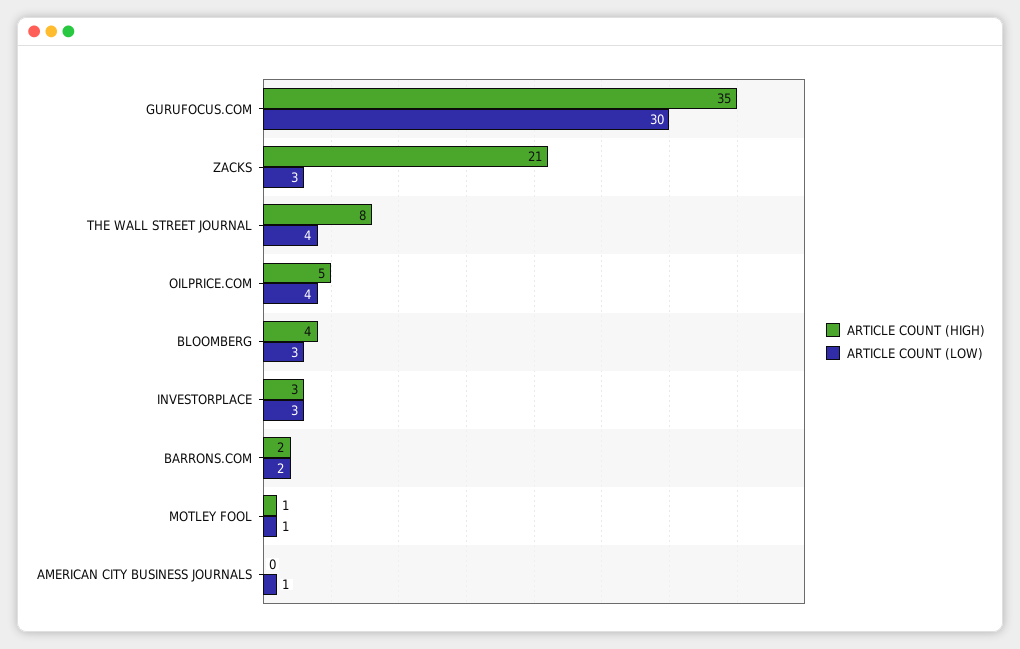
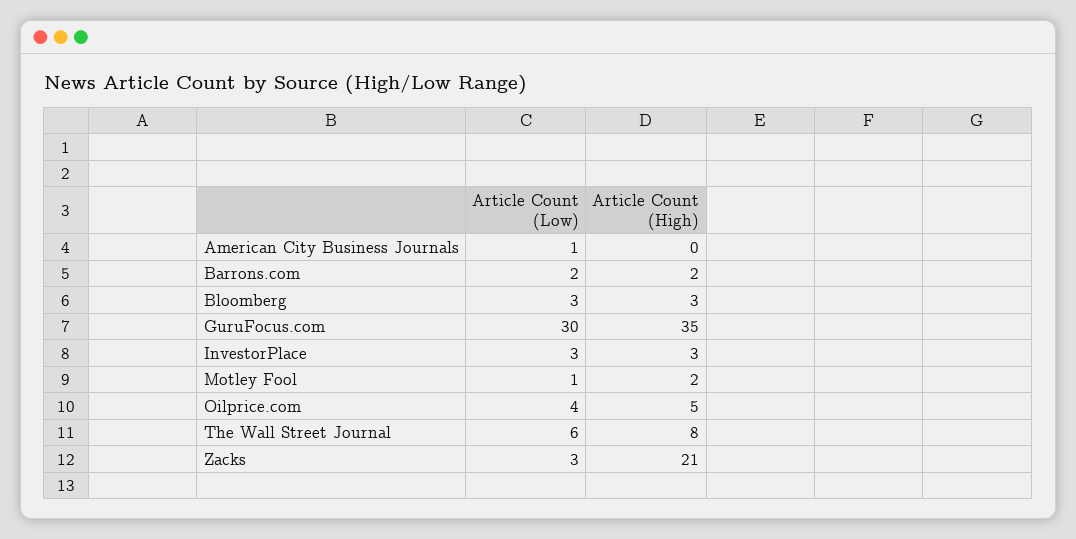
ARTICLE COUNT (LOW), THE WALL STREET JOURNAL: 4 -> 6
ARTICLE COUNT (HIGH), BLOOMBERG: 4 -> 3
ARTICLE COUNT (HIGH), MOTLEY FOOL: 1 -> 2

